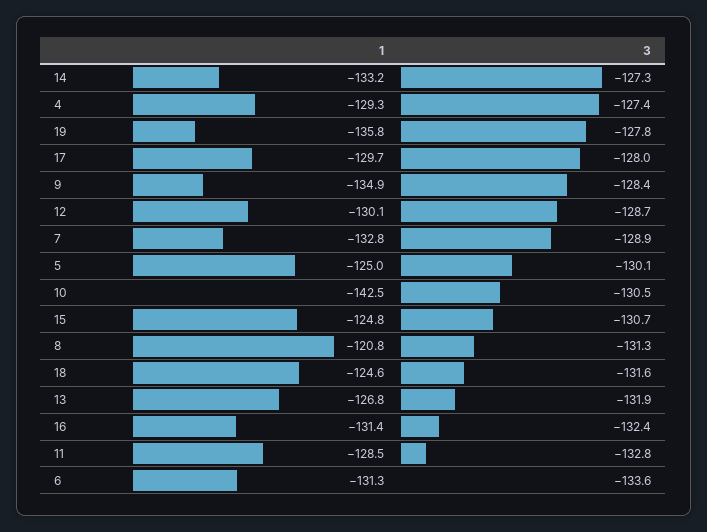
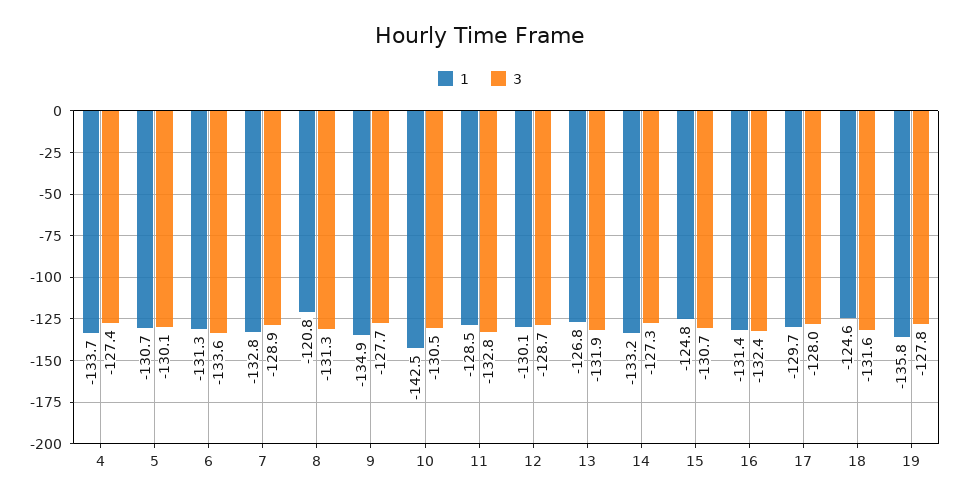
1, 4: -129.3 -> -133.7
3, 9: -128.4 -> -127.7
1, 5: -125 -> -130.7

